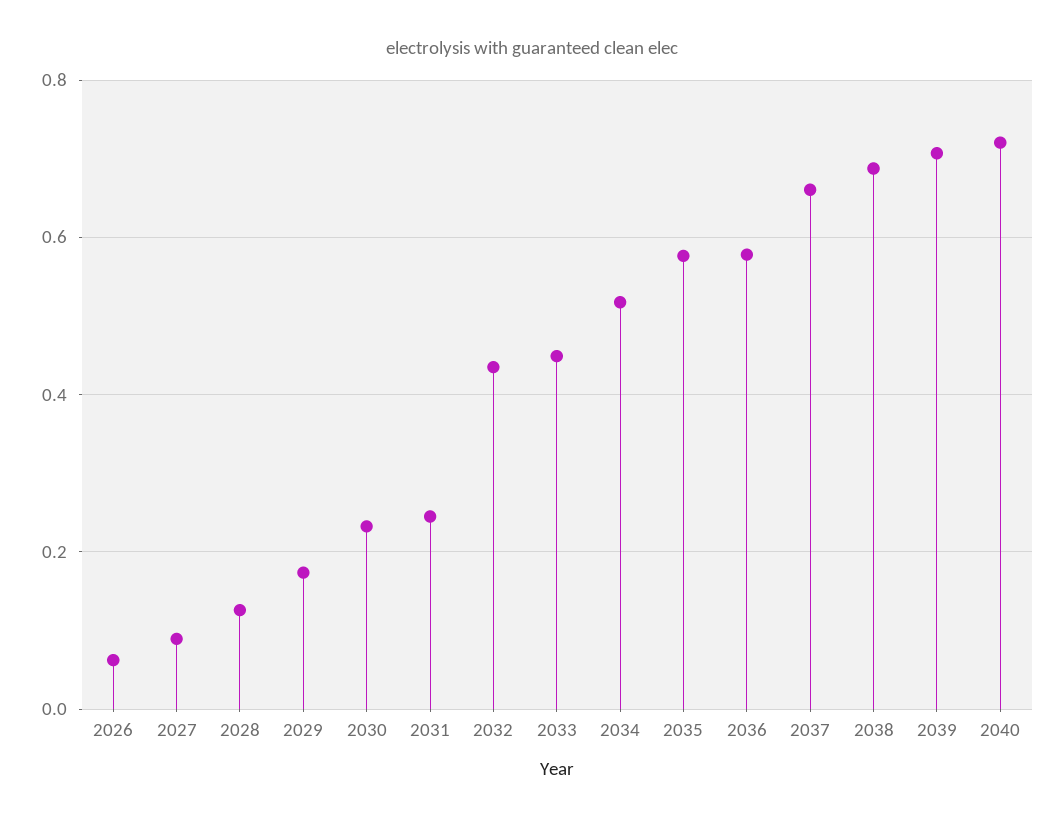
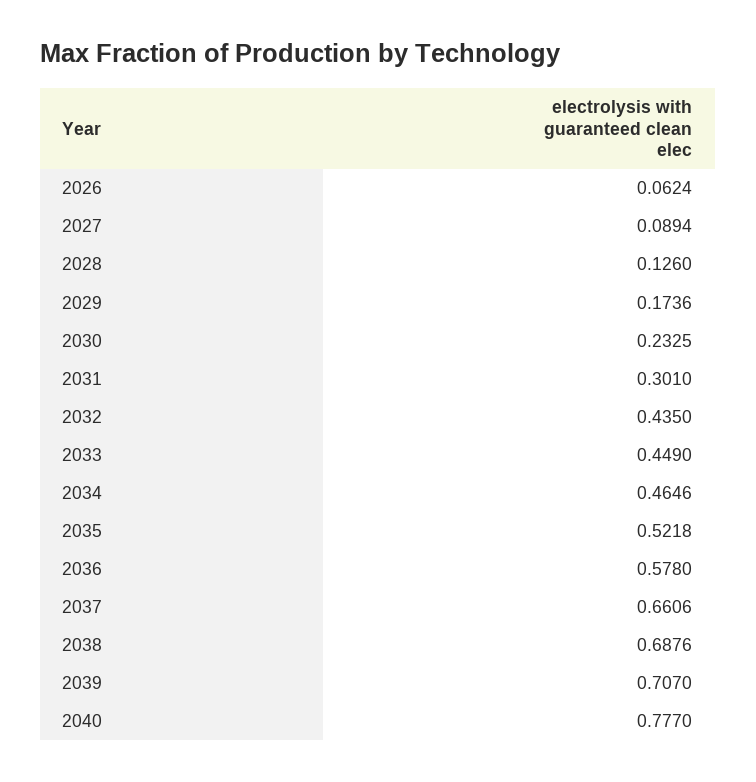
2031: 0.24 -> 0.301
2034: 0.52 -> 0.4646
2035: 0.58 -> 0.5218
2040: 0.72 -> 0.777

